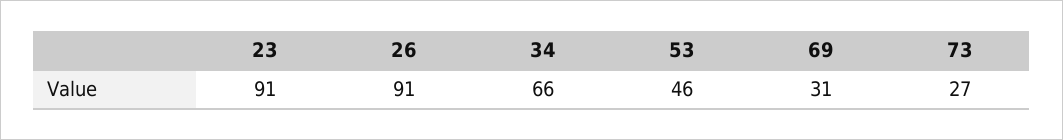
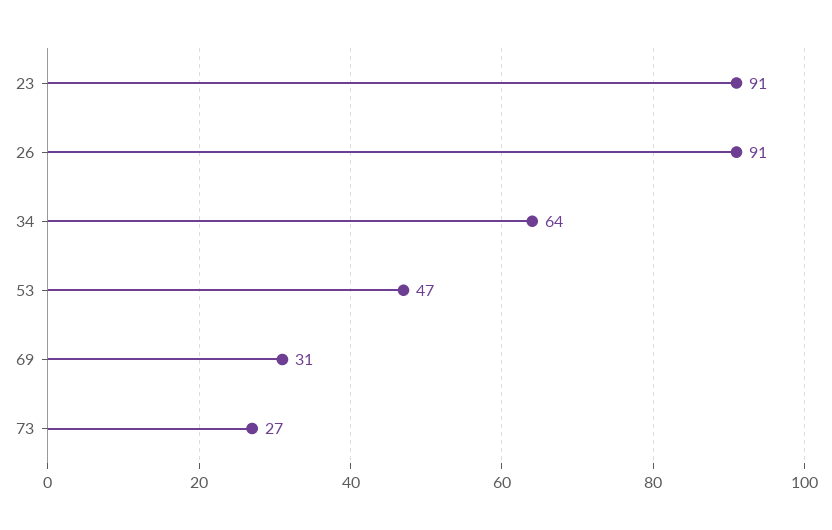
34: 66 -> 64
53: 46 -> 47

